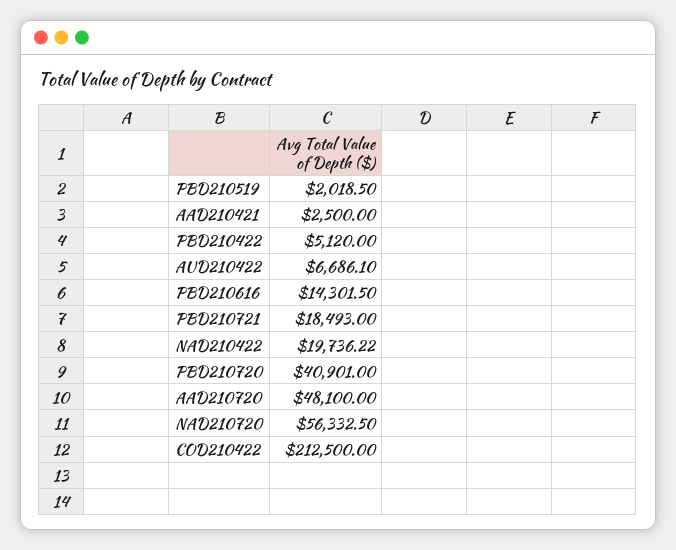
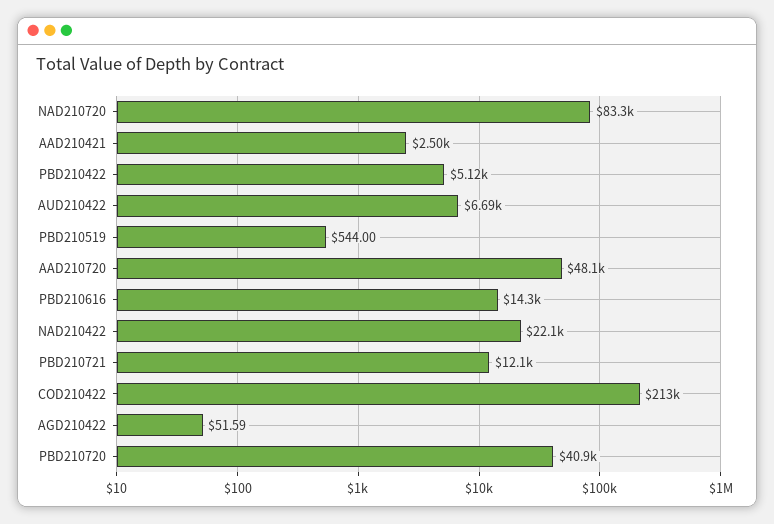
PBD210519: 2018.5 -> 544
PBD210721: 18493 -> 12100
NAD210422: 19736.22 -> 22100
NAD210720: 56332.5 -> 83300
AGD210422: none -> 51.59

